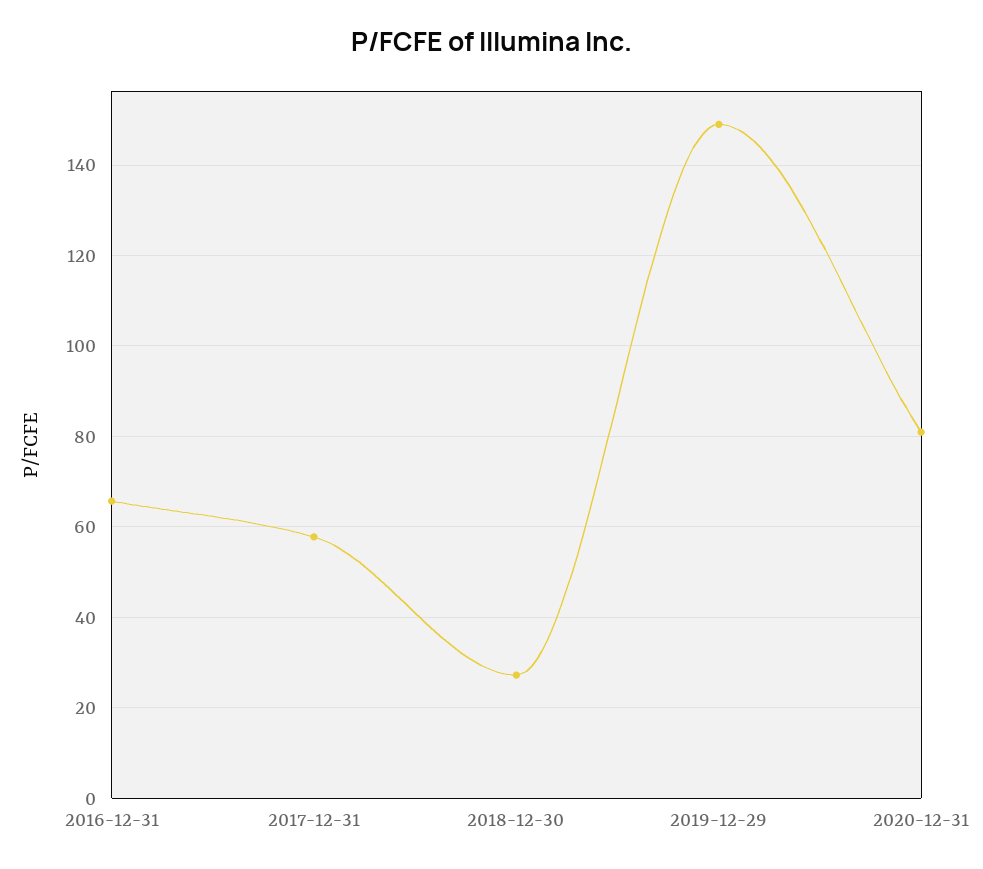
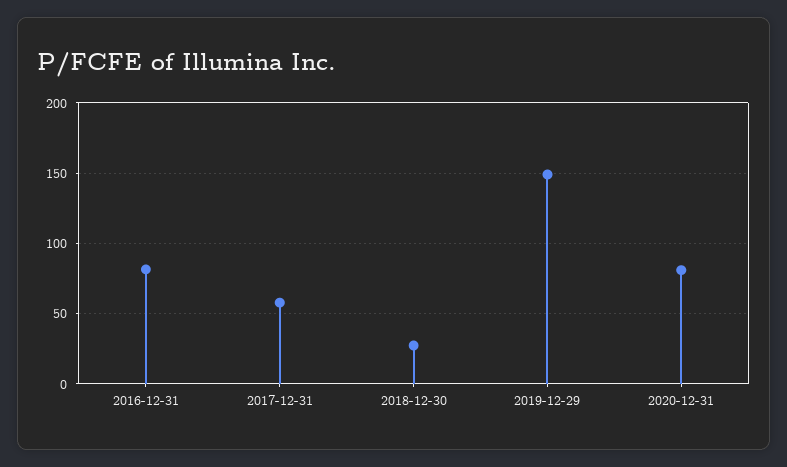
2016-12-31: 66 -> 80

